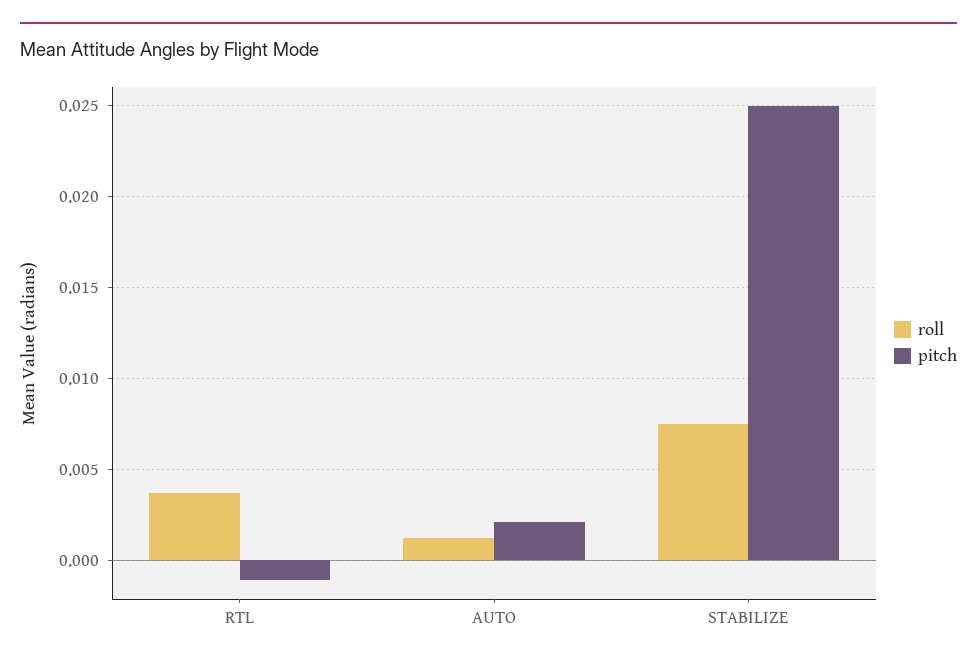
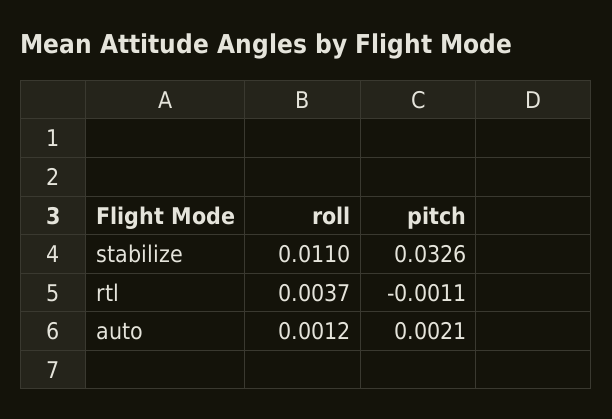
roll, STABILIZE: 0.0075 -> 0.011
pitch, STABILIZE: 0.025 -> 0.0326

